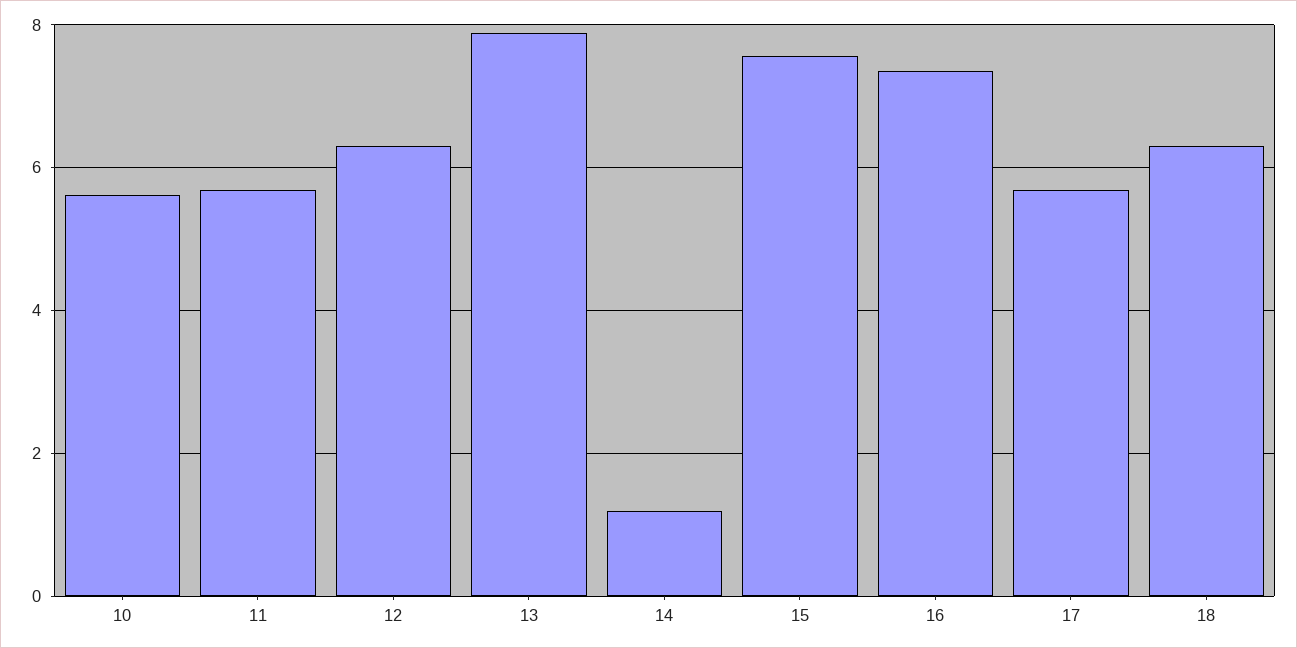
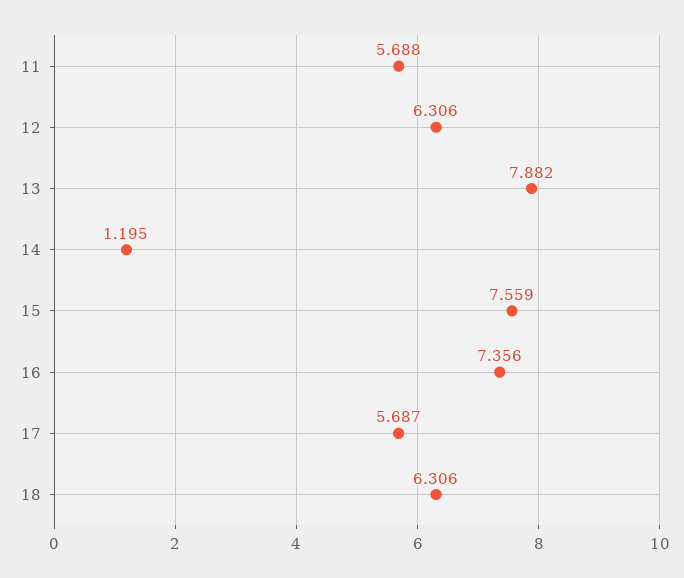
10: 5.6 -> none

